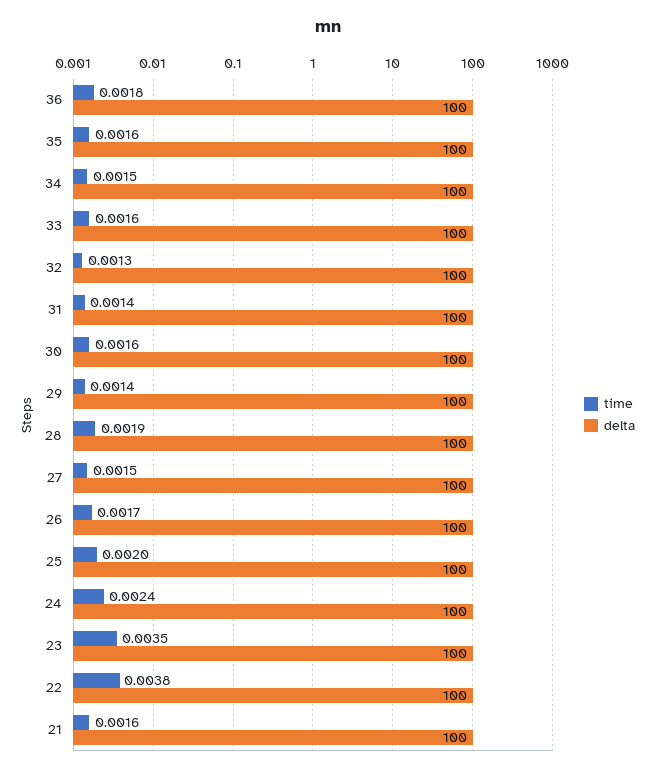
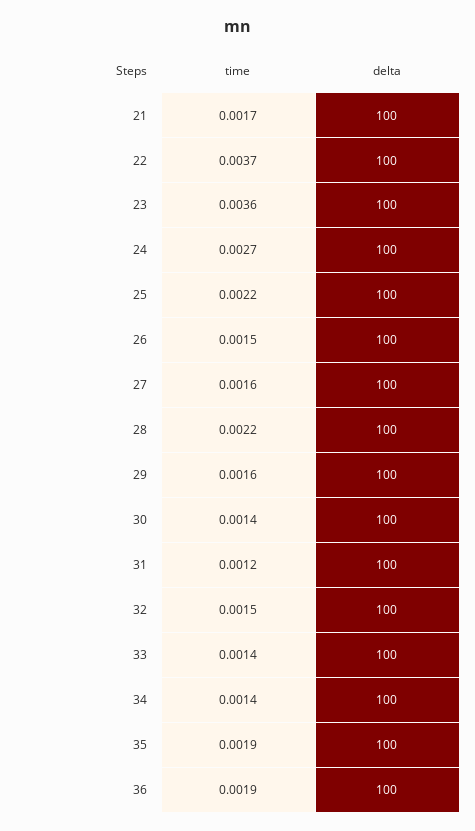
time, 36: 0.0018 -> 0.0019
time, 35: 0.0016 -> 0.0019
time, 34: 0.0015 -> 0.0014
time, 33: 0.0016 -> 0.0014
time, 32: 0.0013 -> 0.0015
time, 31: 0.0014 -> 0.0012
time, 30: 0.0016 -> 0.0014
time, 29: 0.0014 -> 0.0016
time, 28: 0.0019 -> 0.0022
time, 27: 0.0015 -> 0.0016
time, 26: 0.0017 -> 0.0015
time, 25: 0.002 -> 0.0022
time, 24: 0.0024 -> 0.0027
time, 23: 0.0035 -> 0.0036
time, 22: 0.0038 -> 0.0037
time, 21: 0.0016 -> 0.0017

